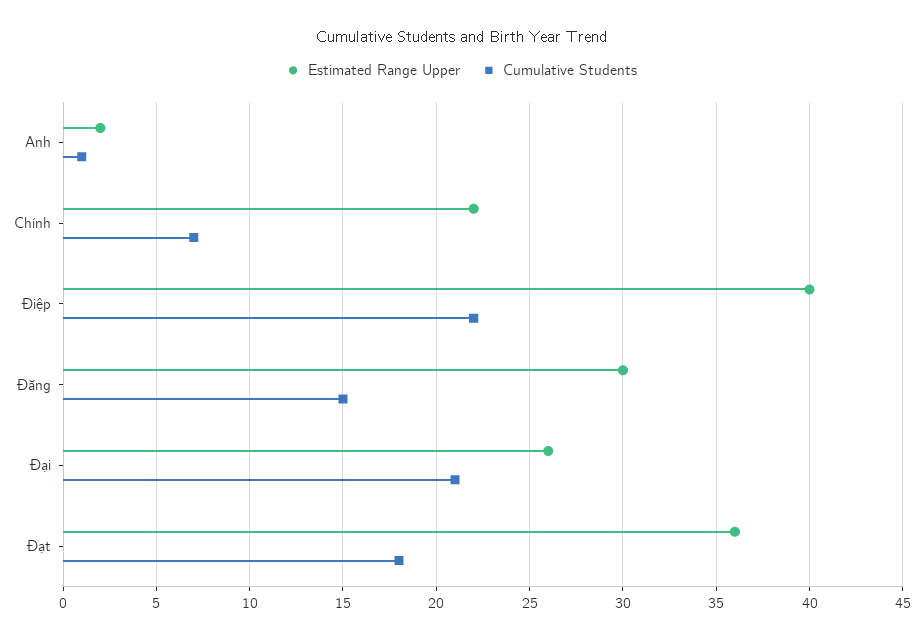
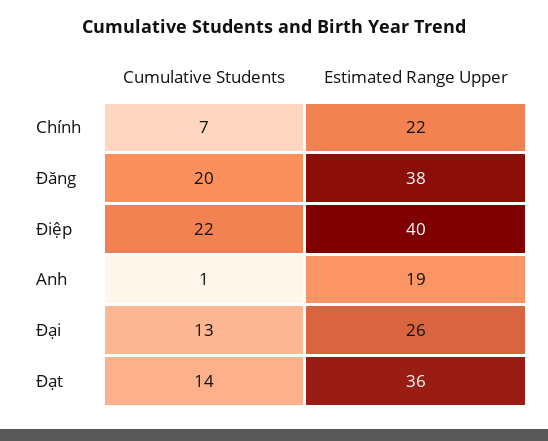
Estimated Range Upper, Anh: 2 -> 19
Estimated Range Upper, Đăng: 30 -> 38
Cumulative Students, Đăng: 15 -> 20
Cumulative Students, Đại: 21 -> 13
Cumulative Students, Đạt: 18 -> 14

